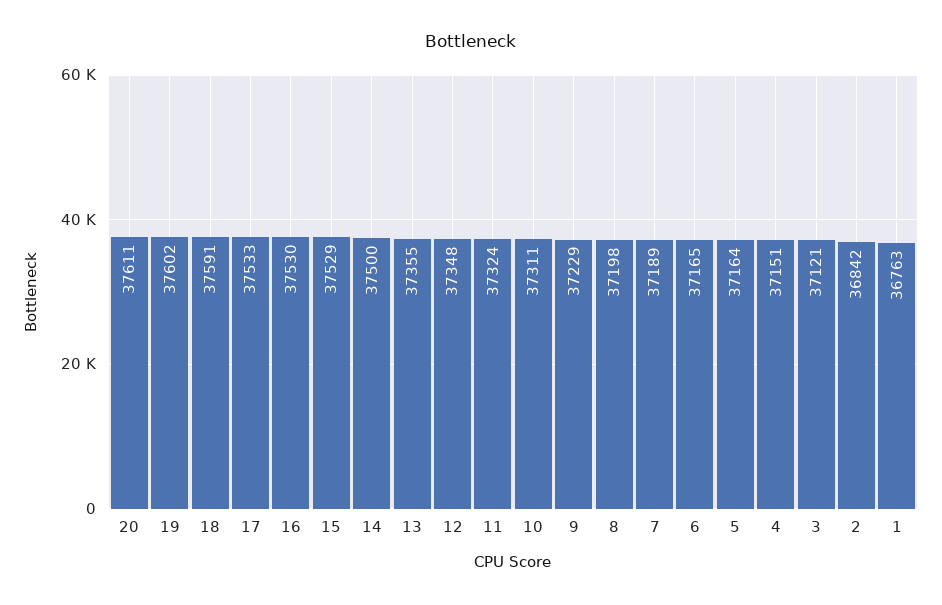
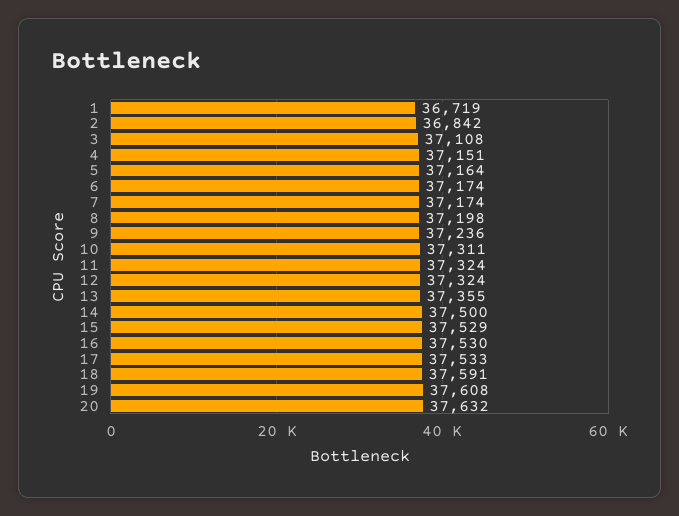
20: 37611 -> 37632
19: 37602 -> 37608
12: 37348 -> 37324
9: 37229 -> 37236
7: 37189 -> 37174
6: 37165 -> 37174
3: 37121 -> 37108
1: 36763 -> 36719

